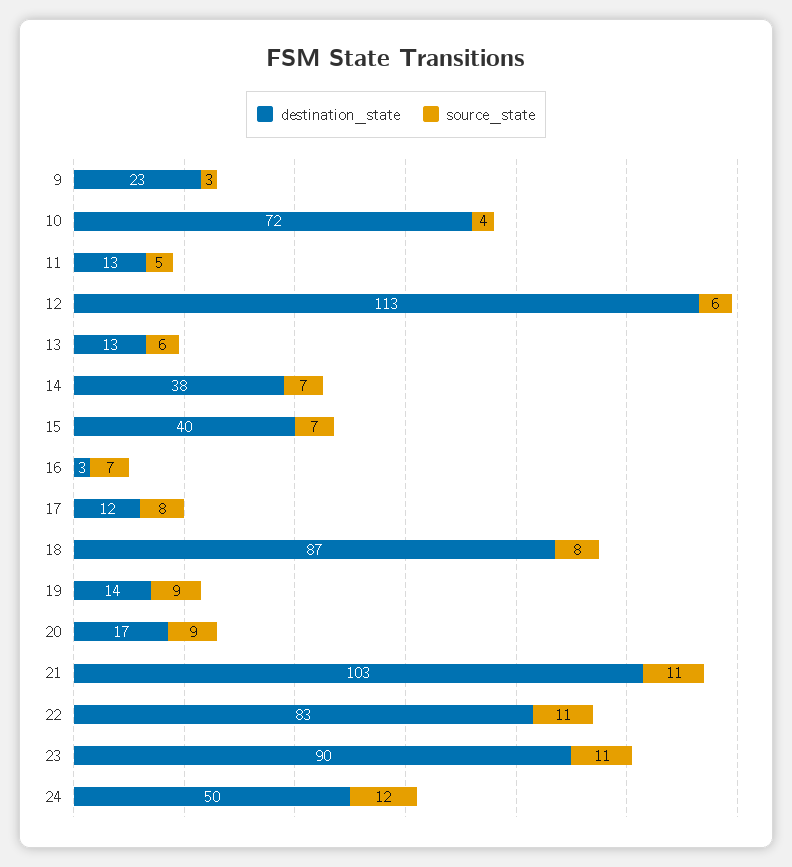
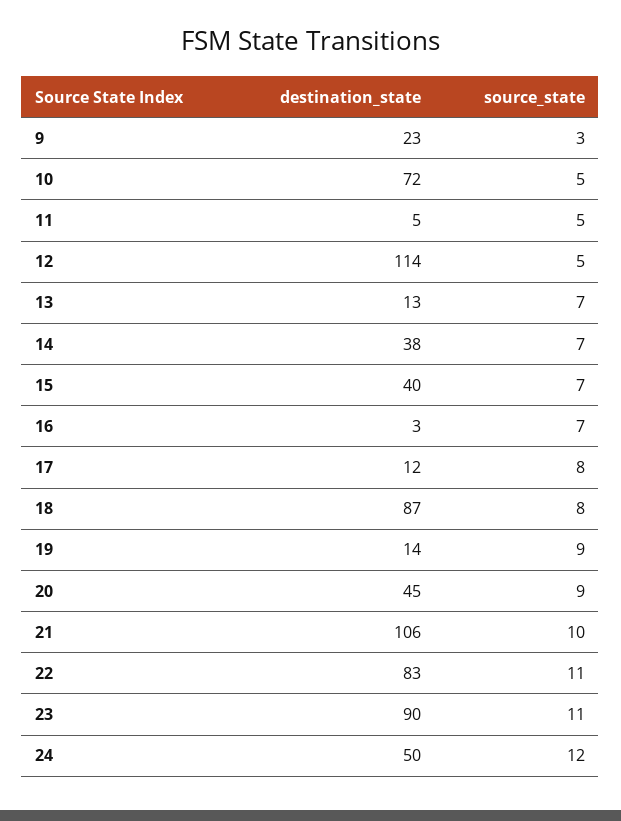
source_state, 10: 4 -> 5
destination_state, 11: 13 -> 5
destination_state, 12: 113 -> 114
source_state, 12: 6 -> 5
source_state, 13: 6 -> 7
destination_state, 20: 17 -> 45
destination_state, 21: 103 -> 106
source_state, 21: 11 -> 10

